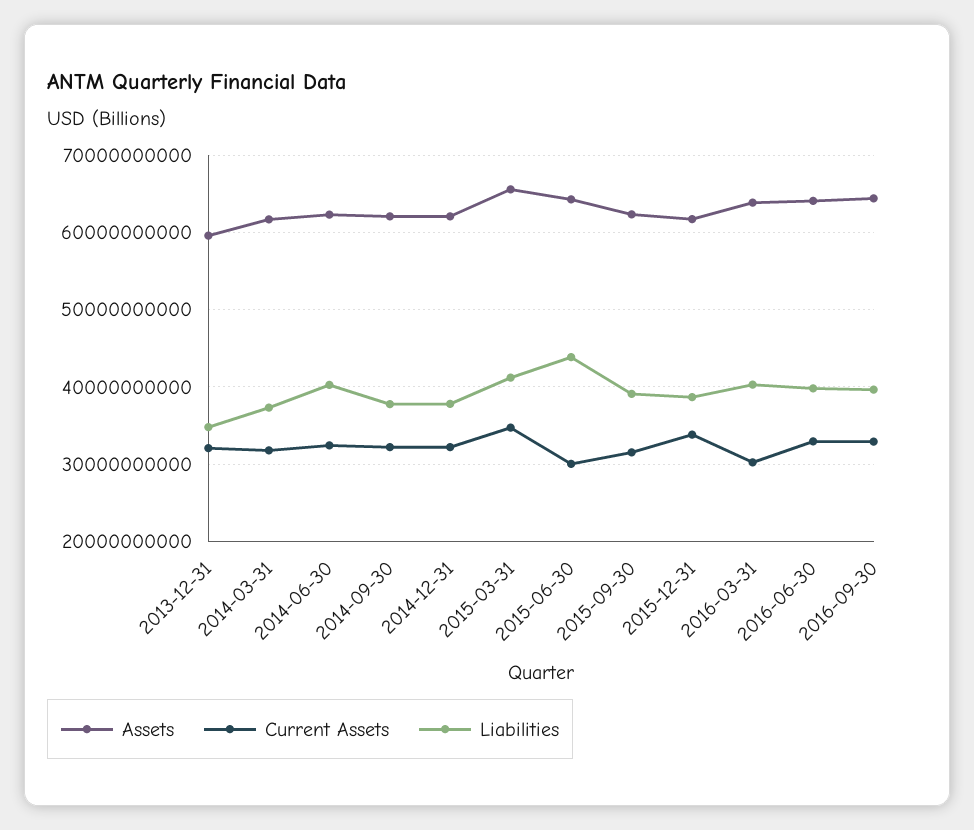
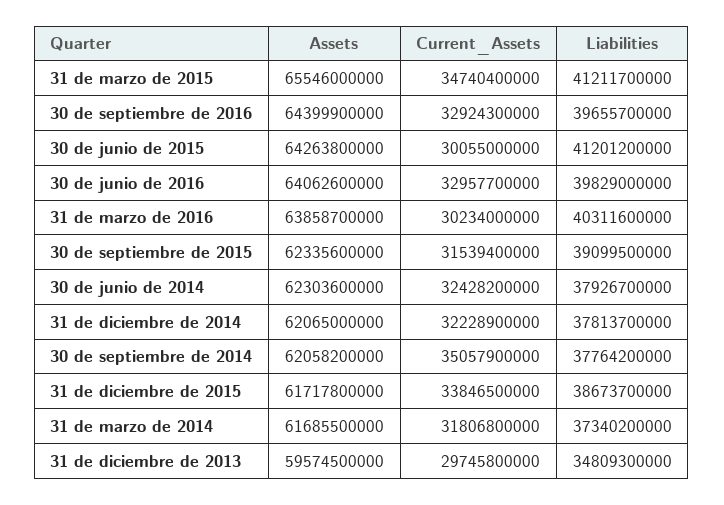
Current Assets, 2013-12-31: 32000000000 -> 29745800000
Liabilities, 2014-06-30: 40000000000 -> 37926700000
Current Assets, 2014-09-30: 32000000000 -> 35057900000
Liabilities, 2015-06-30: 44000000000 -> 41201200000

